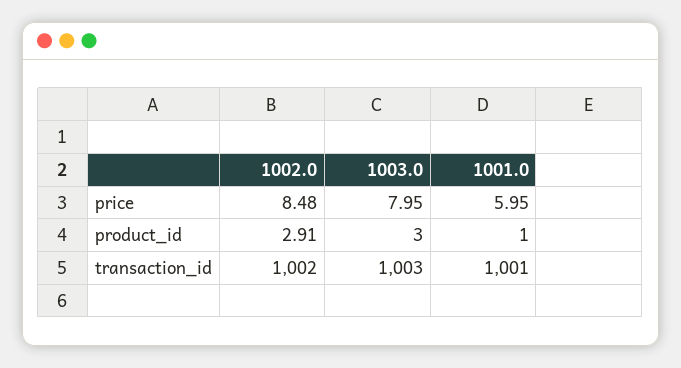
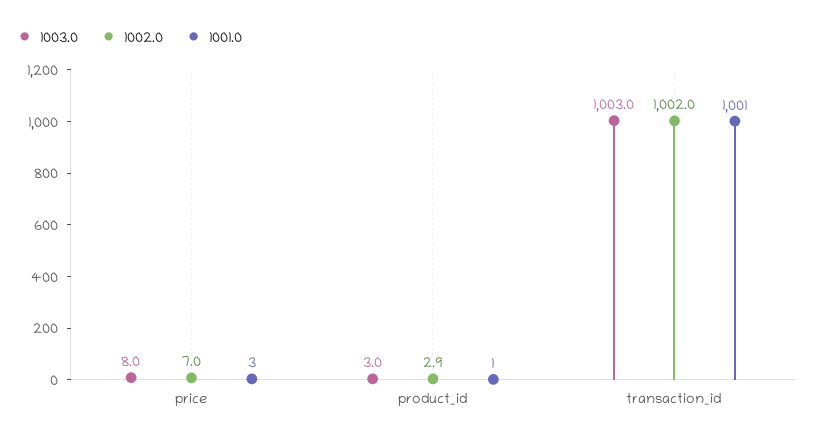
1002.0, price: 8.48 -> 7
1001.0, price: 5.95 -> 3

